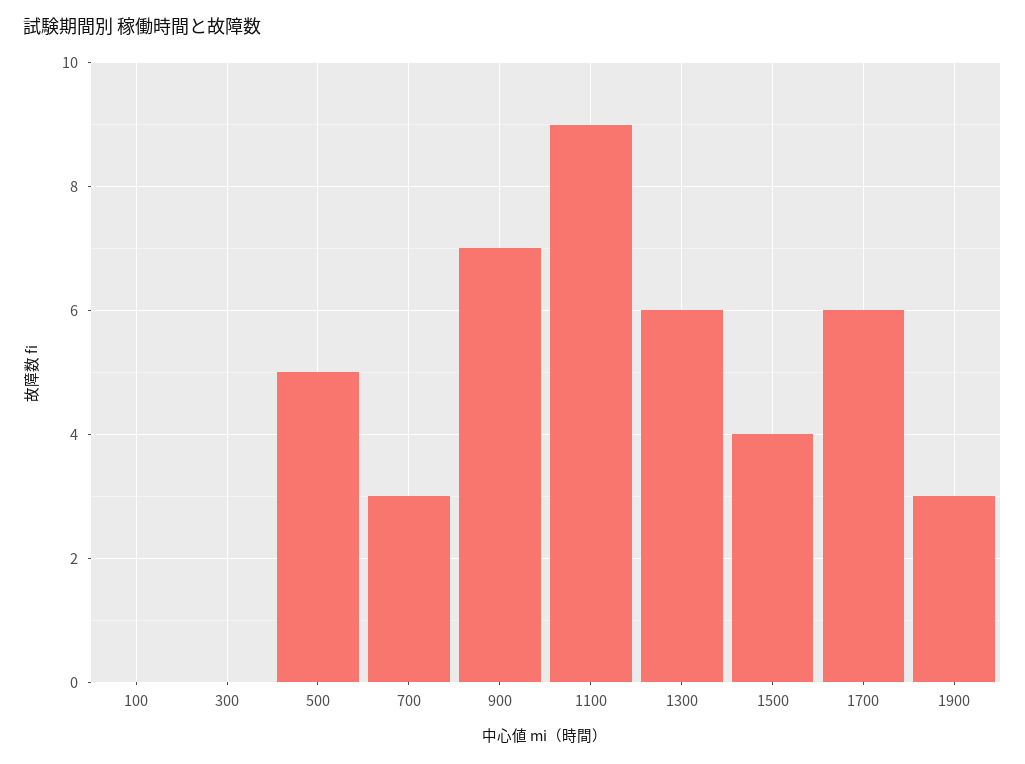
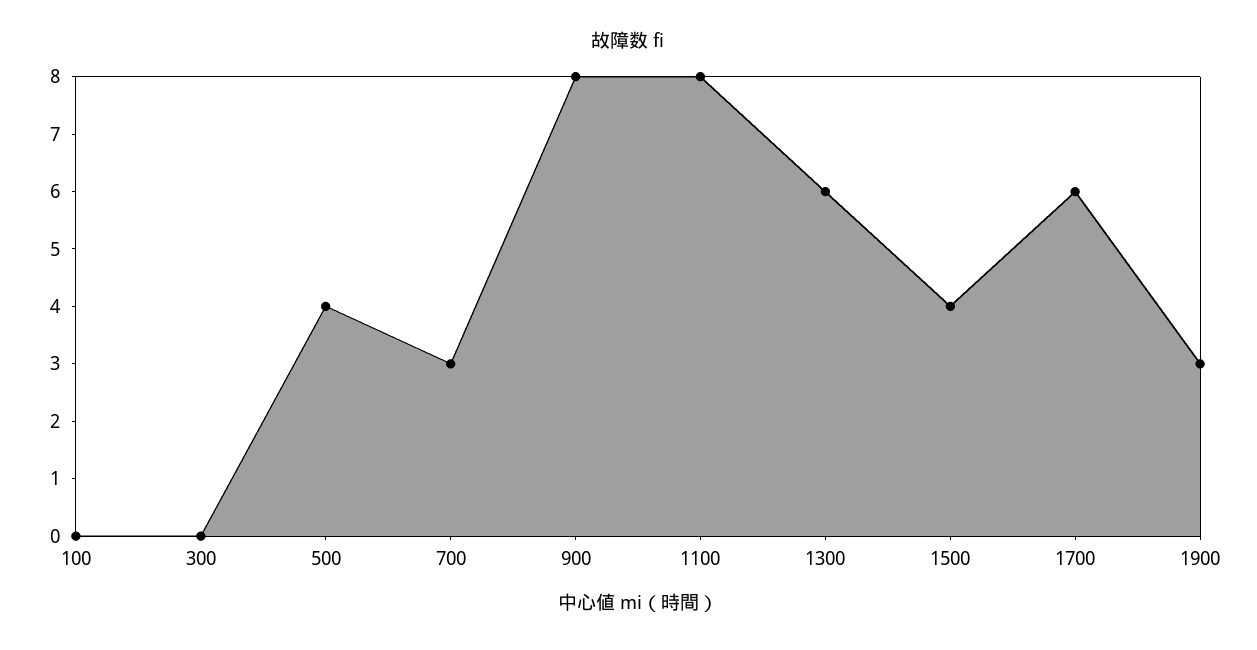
500: 5 -> 4
900: 7 -> 8
1100: 9 -> 8

